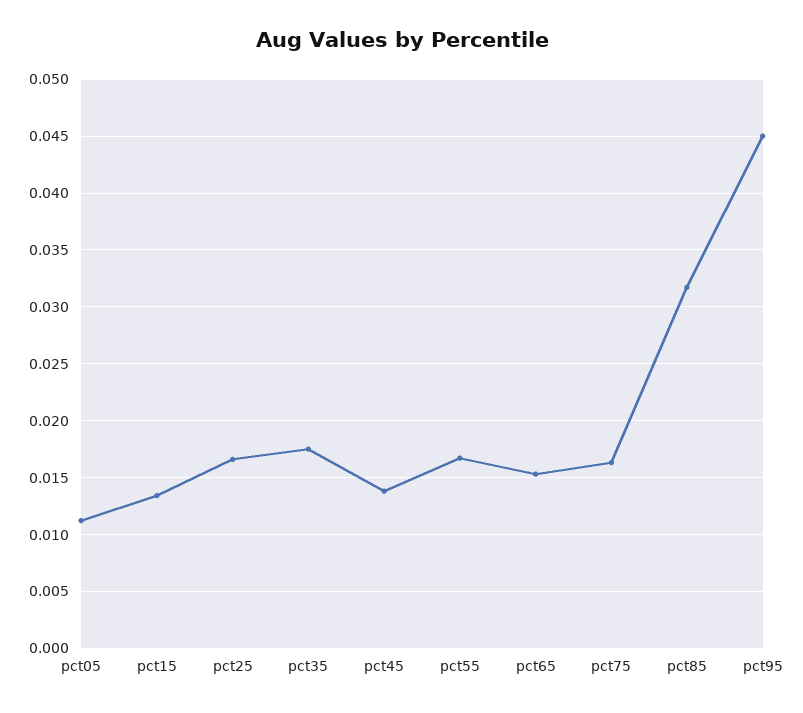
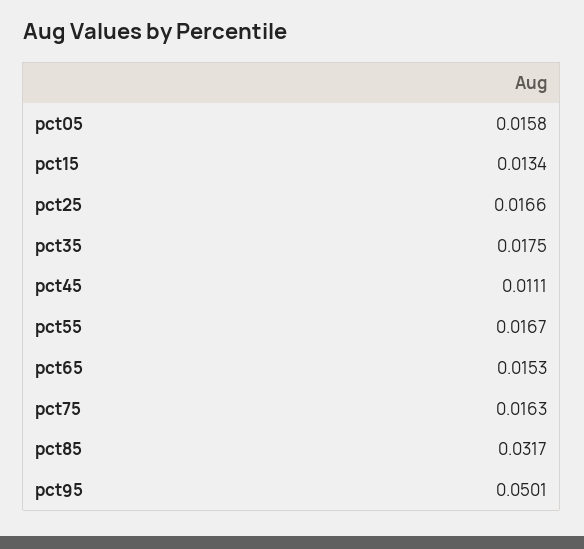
pct05: 0.011 -> 0.0158
pct45: 0.014 -> 0.0111
pct95: 0.045 -> 0.0501

